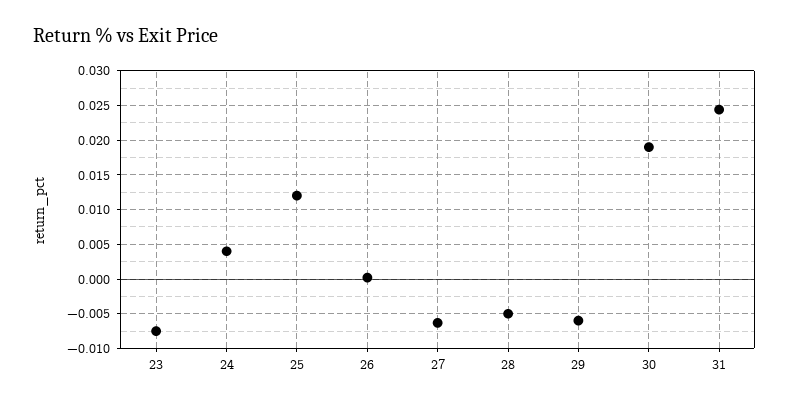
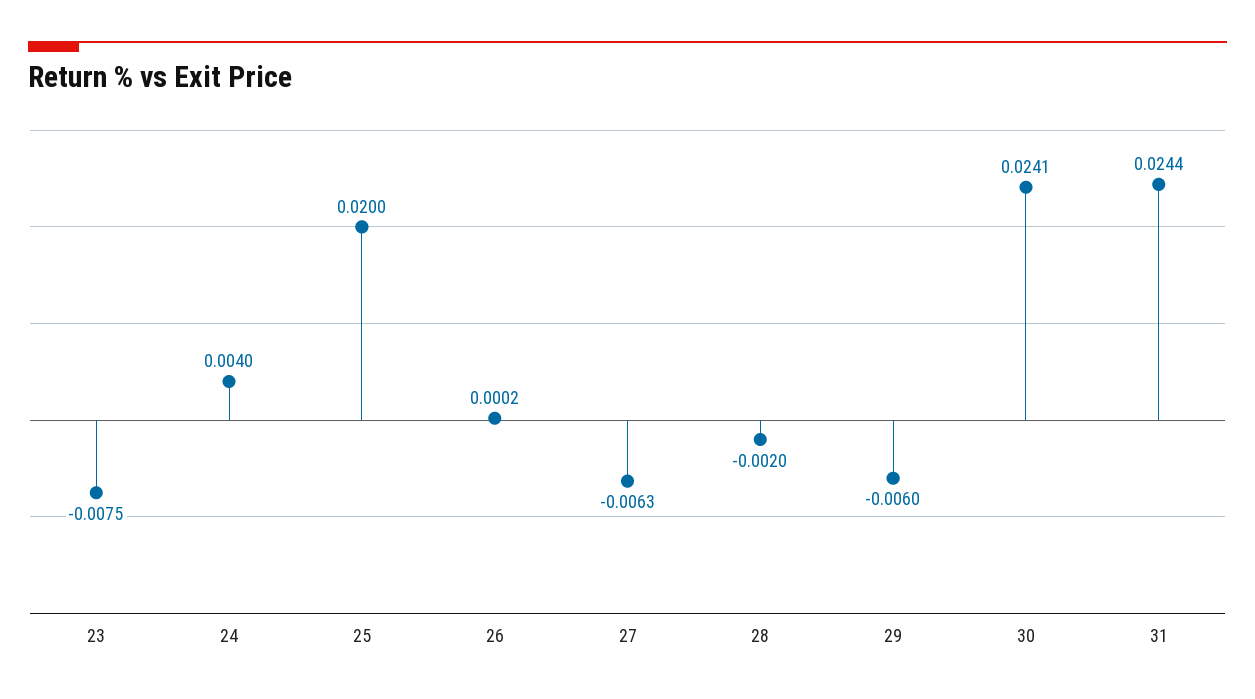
25: 0.012 -> 0.02
28: -0.005 -> -0.002
30: 0.019 -> 0.0241

